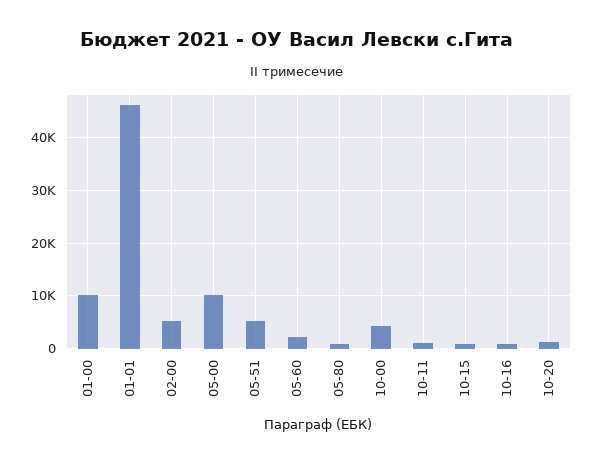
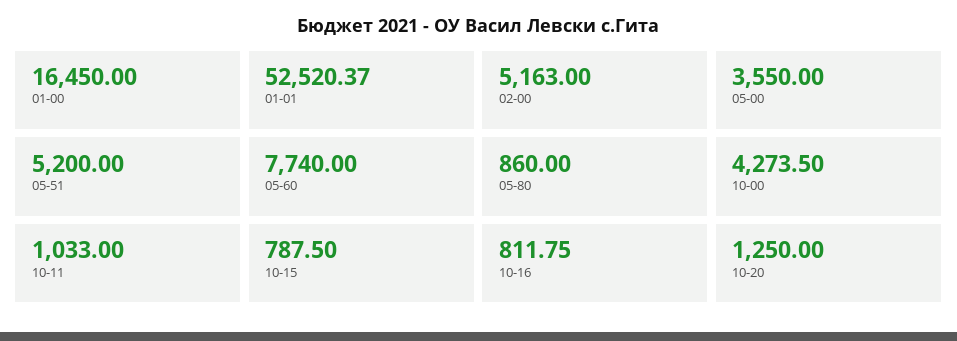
01-00: 10000 -> 16450
01-01: 46000 -> 52520.37
05-00: 10000 -> 3550
05-60: 2000 -> 7740

